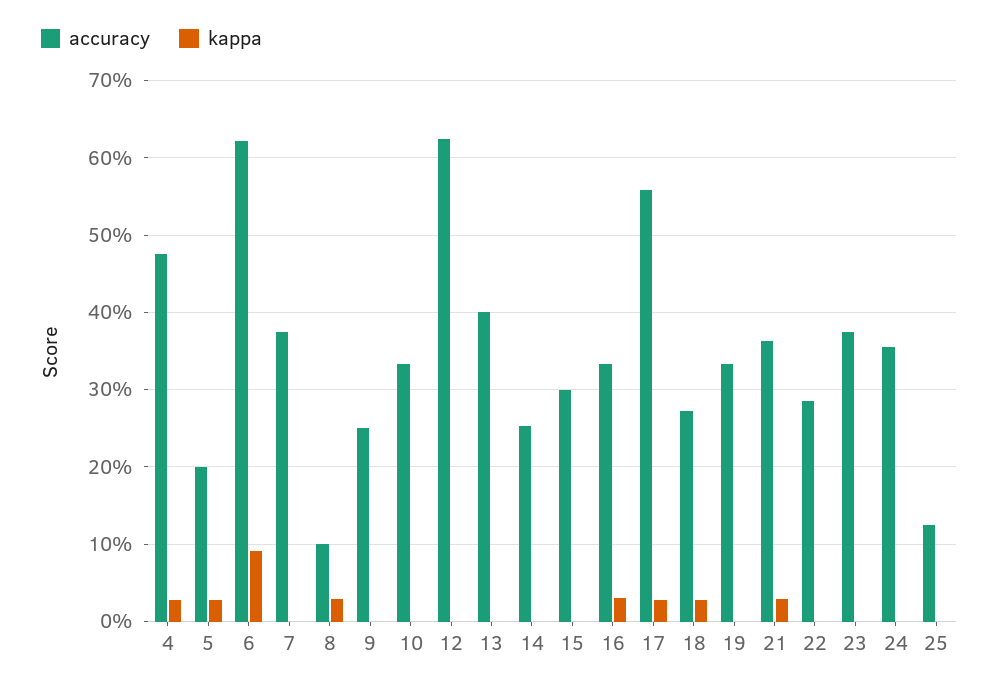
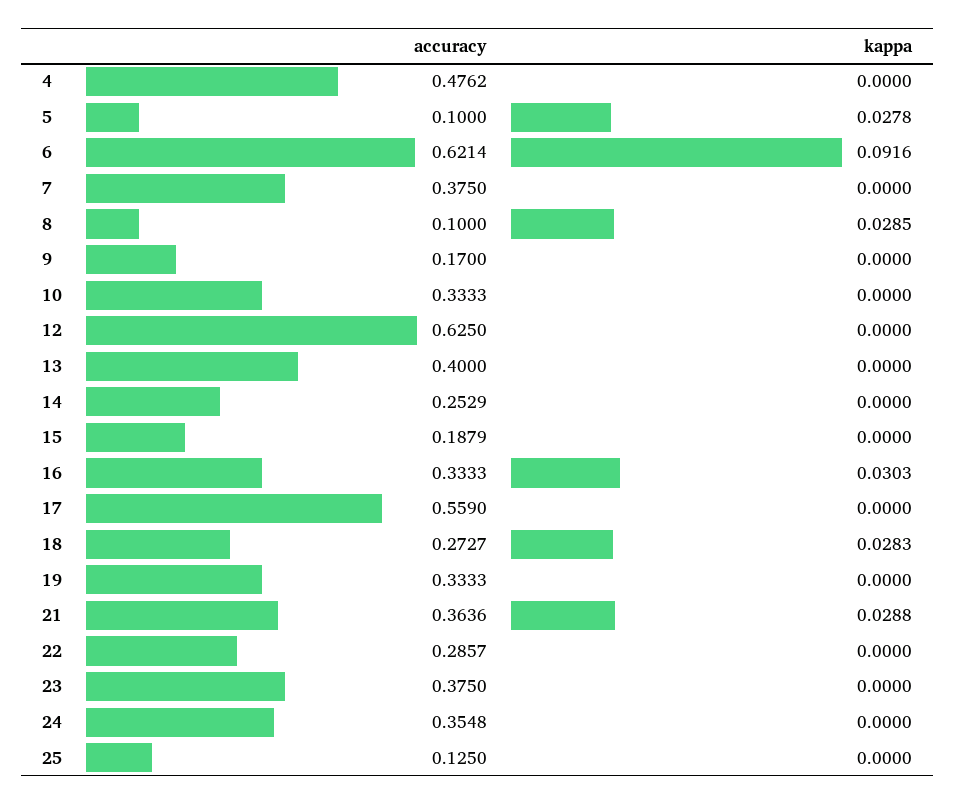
kappa, 4: 0.03 -> 0
accuracy, 5: 0.2 -> 0.1
accuracy, 9: 0.25 -> 0.17
accuracy, 15: 0.3 -> 0.1879
kappa, 17: 0.03 -> 0

